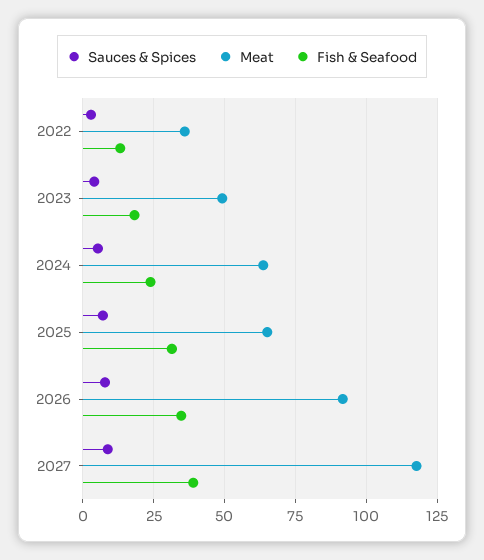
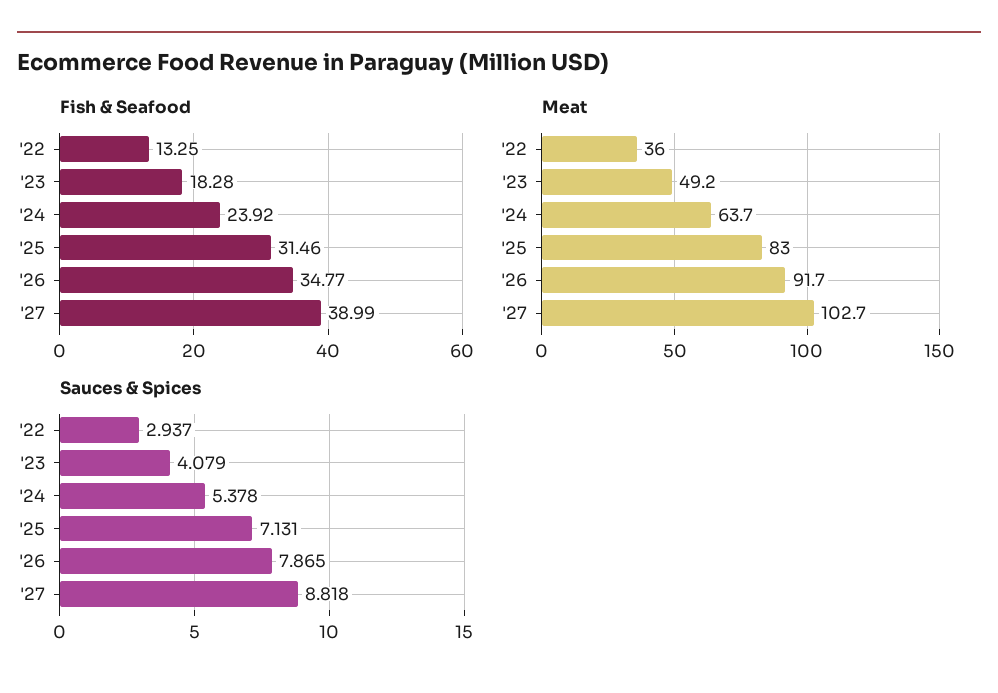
Meat, 2025: 65 -> 83
Meat, 2027: 117.5 -> 102.7

